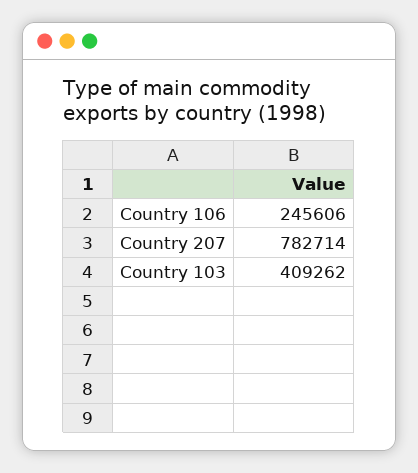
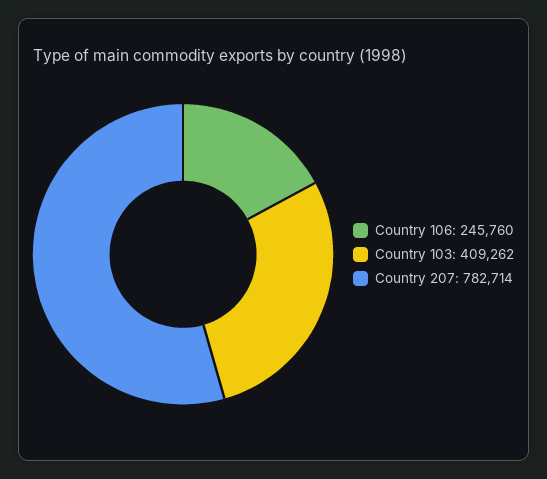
Country 106: 245606 -> 245760

